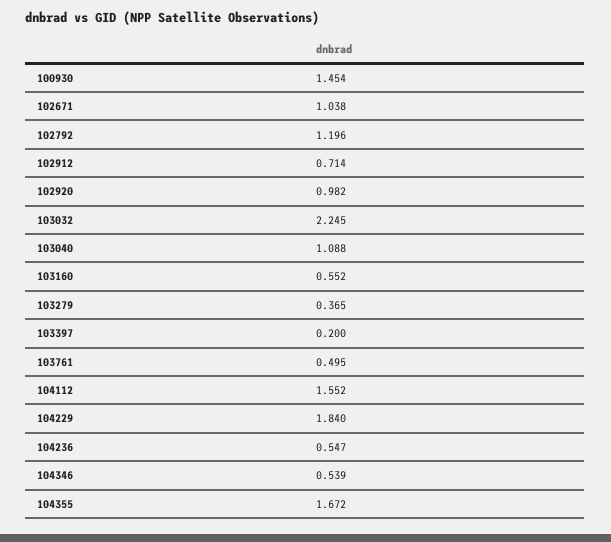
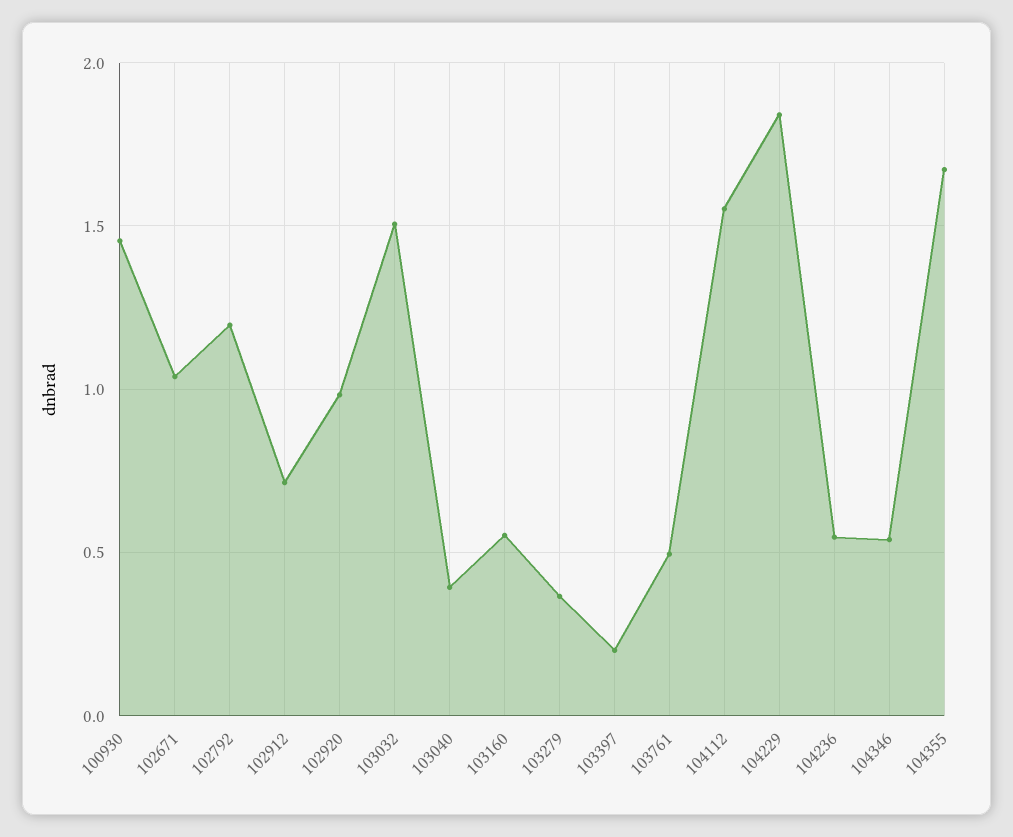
103032: 2.245 -> 1.5
103040: 1.088 -> 0.4

